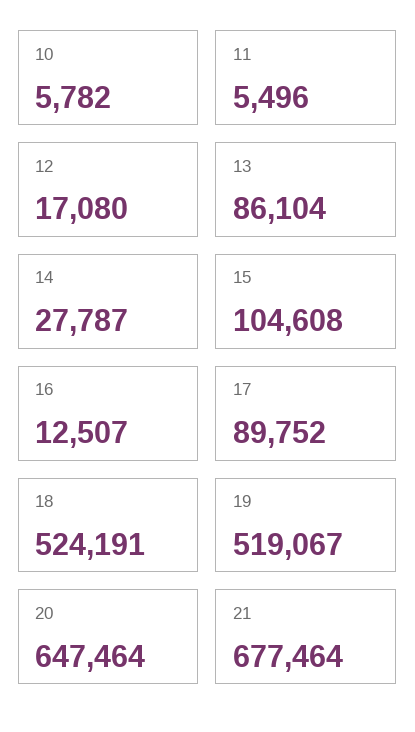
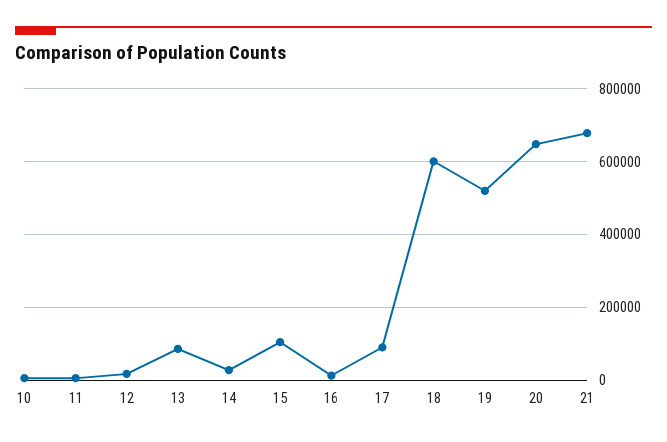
18: 524191 -> 600000

